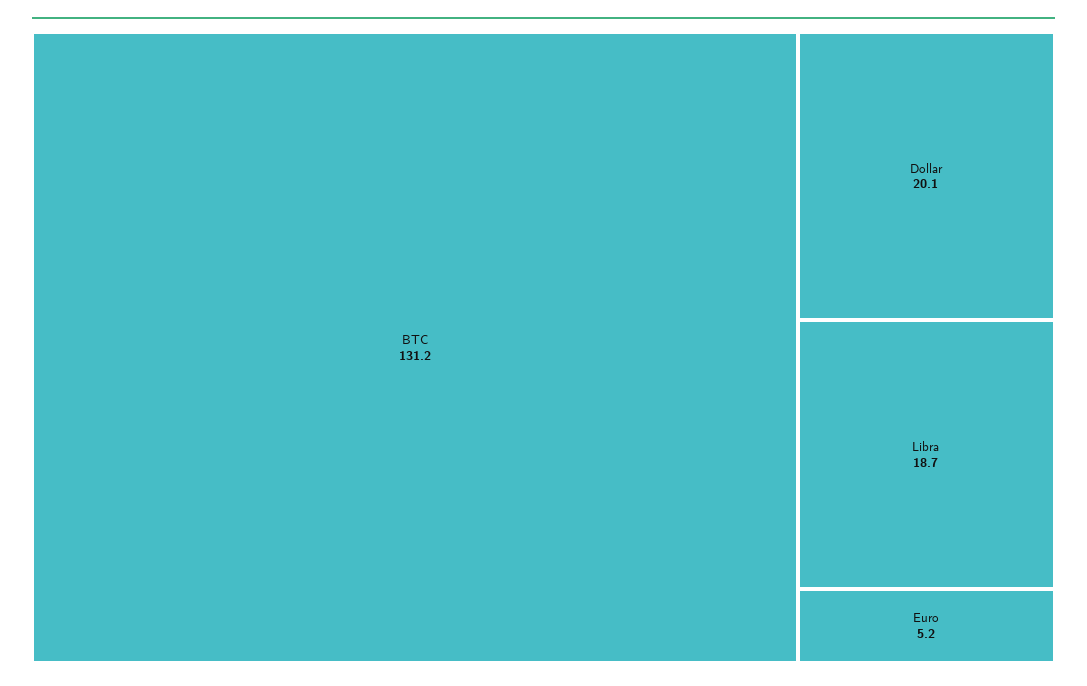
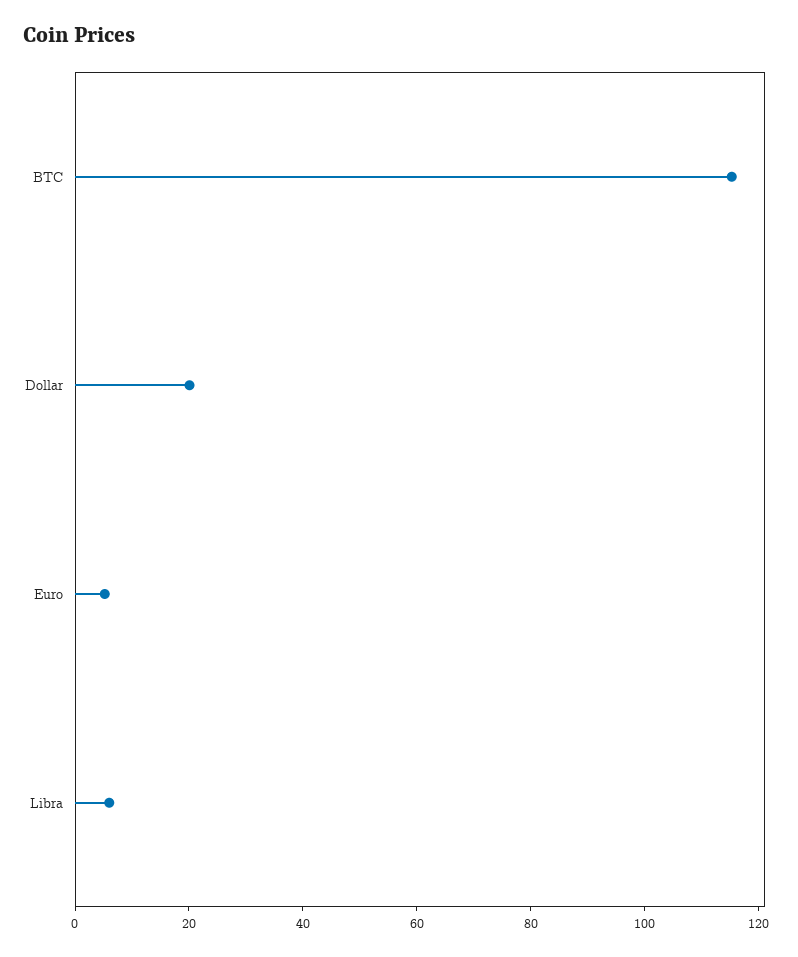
BTC: 131.2 -> 115
Libra: 18.7 -> 5

